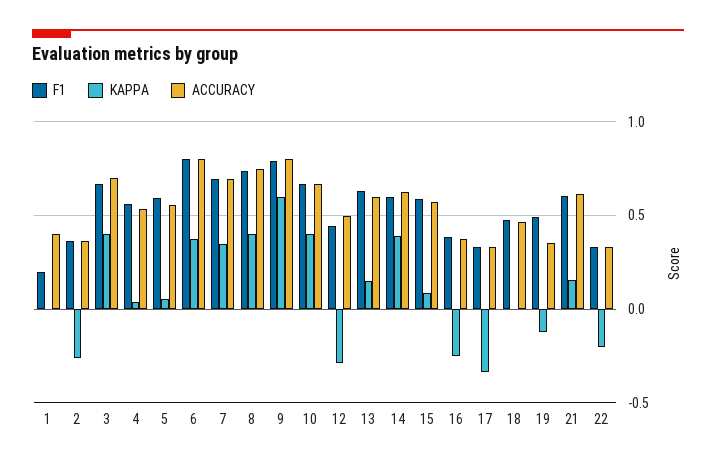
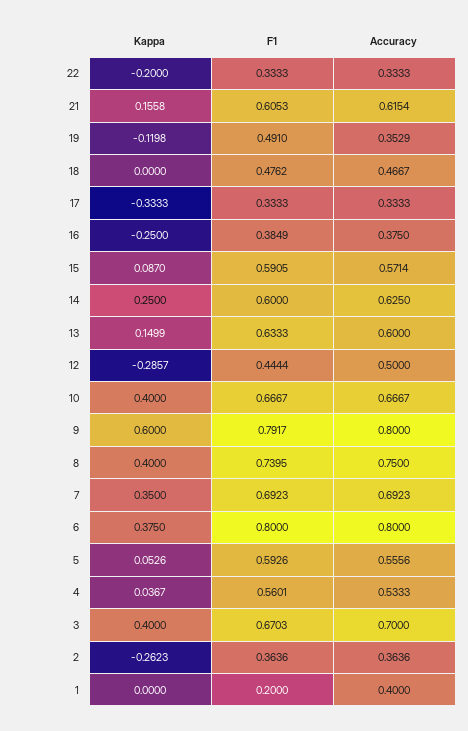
KAPPA, 14: 0.4 -> 0.25

